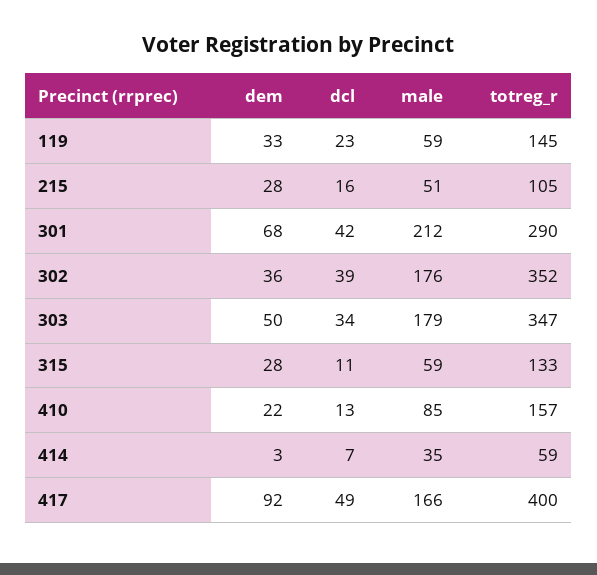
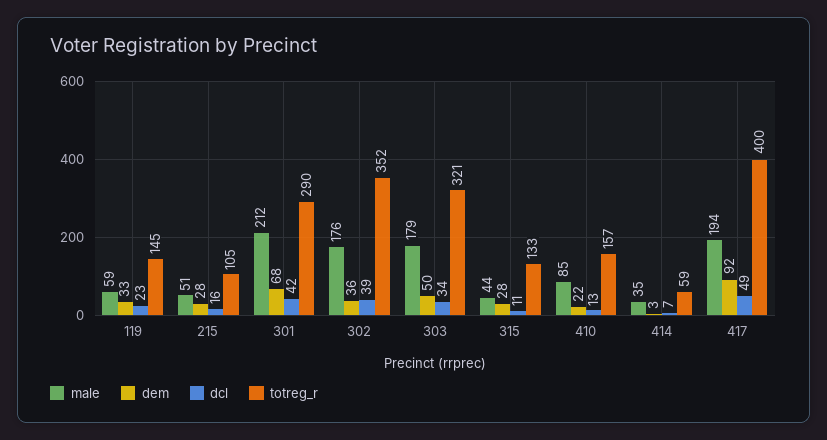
totreg_r, 303: 347 -> 321
male, 315: 59 -> 44
male, 417: 166 -> 194

